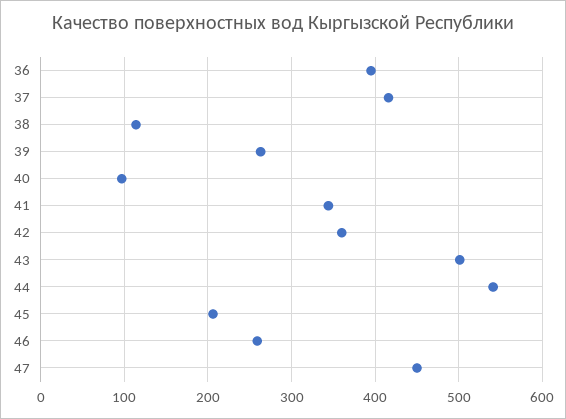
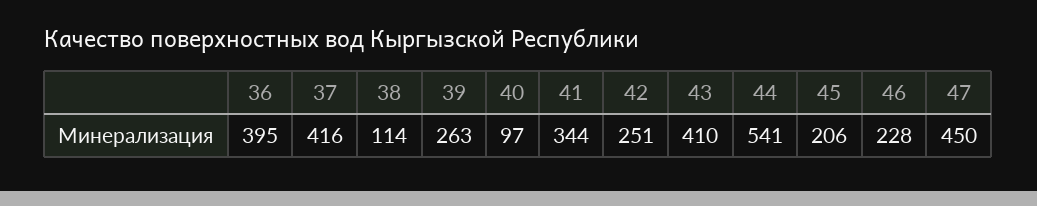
42: 360 -> 251
43: 500 -> 410
46: 260 -> 228

